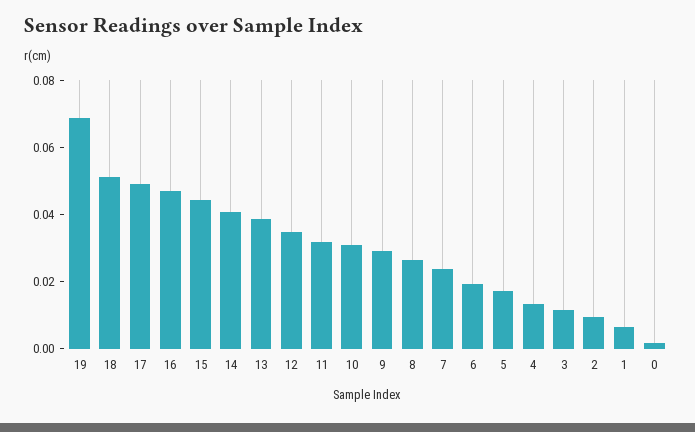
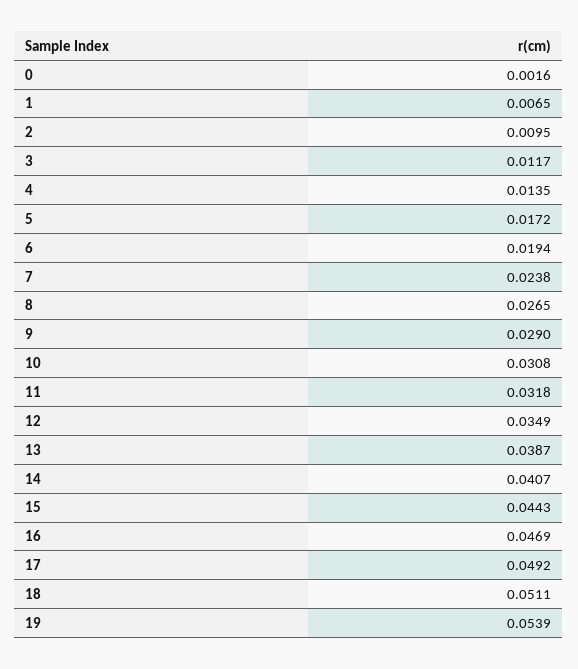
19: 0.07 -> 0.0539

